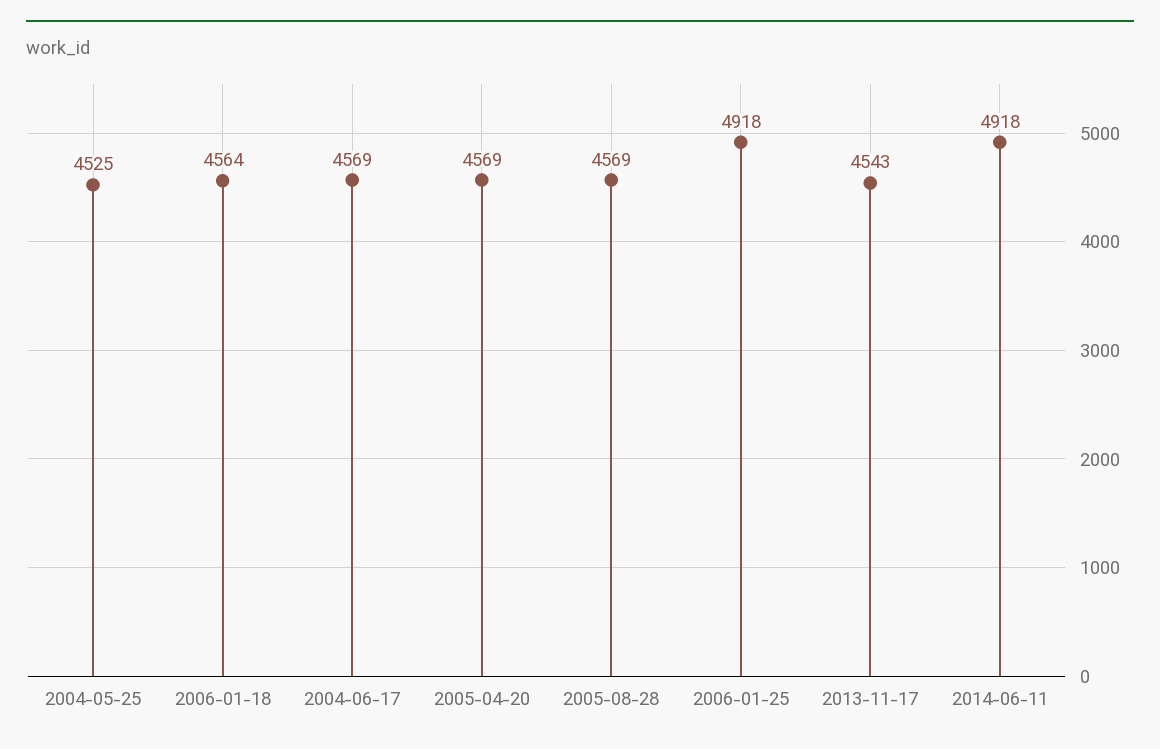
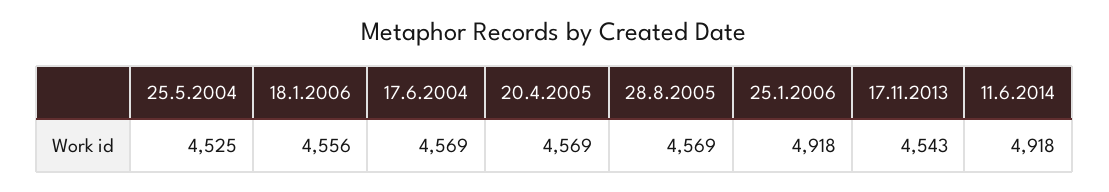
2006-01-18: 4564 -> 4556

